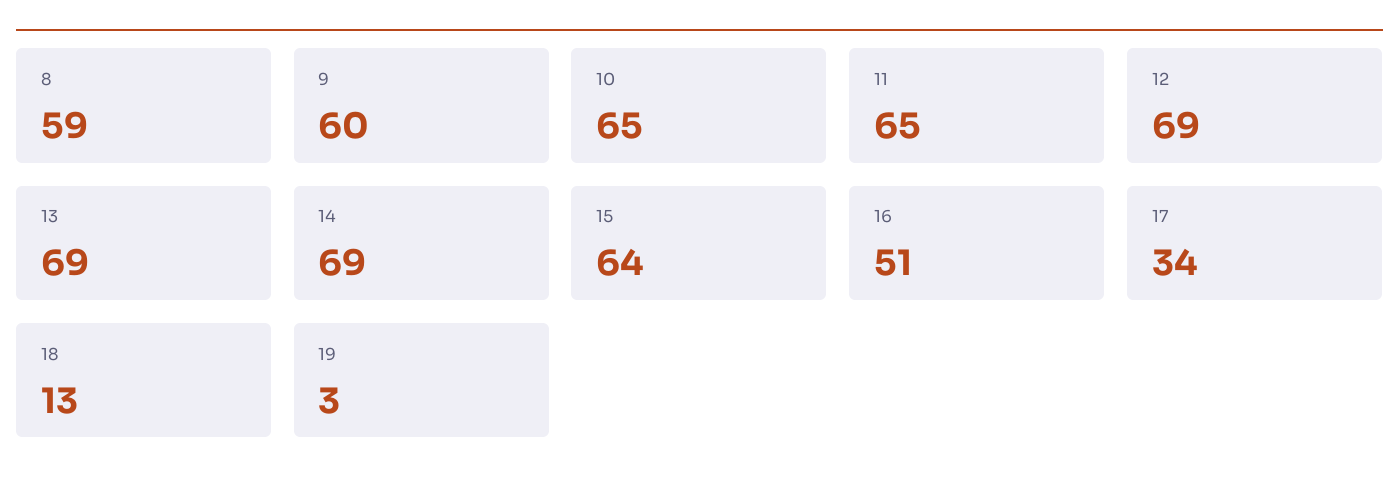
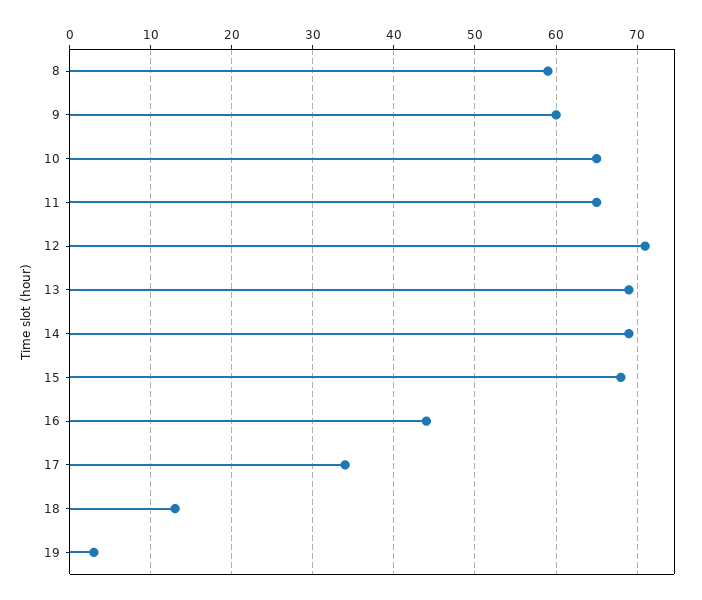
12: 69 -> 71
15: 64 -> 68
16: 51 -> 44

